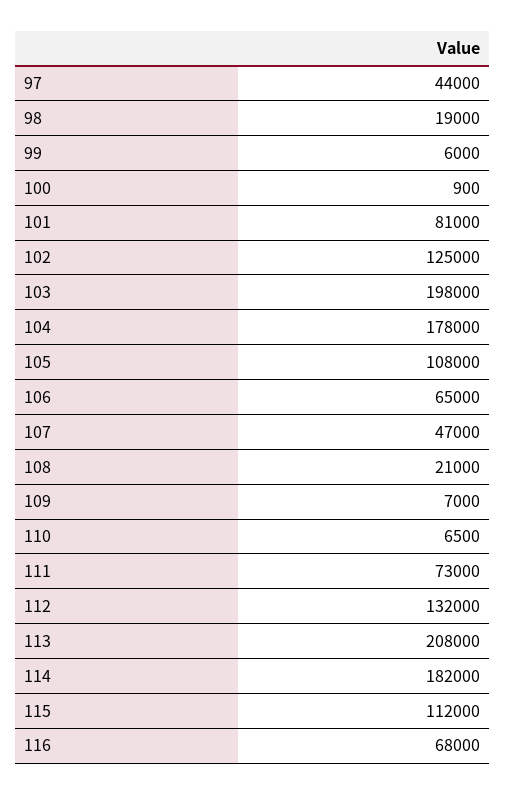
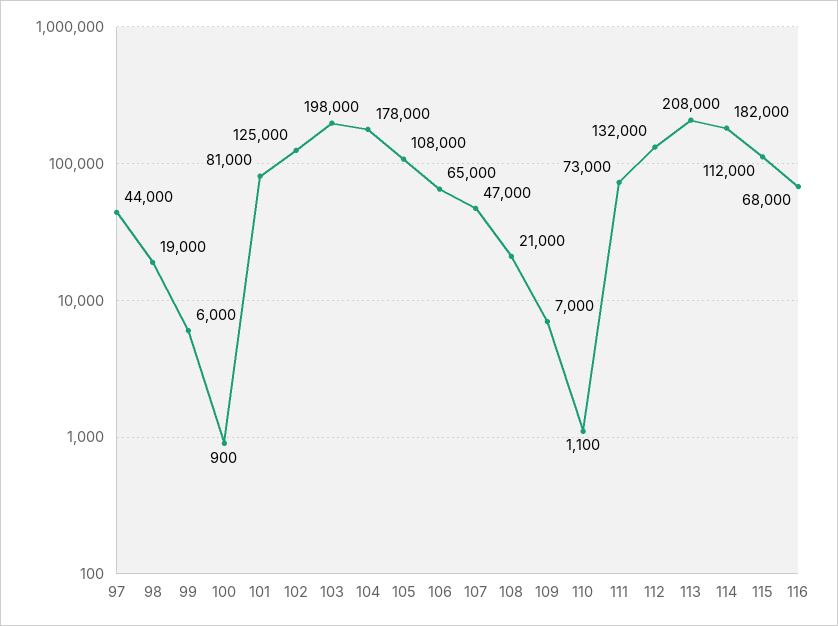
110: 6500 -> 1100

